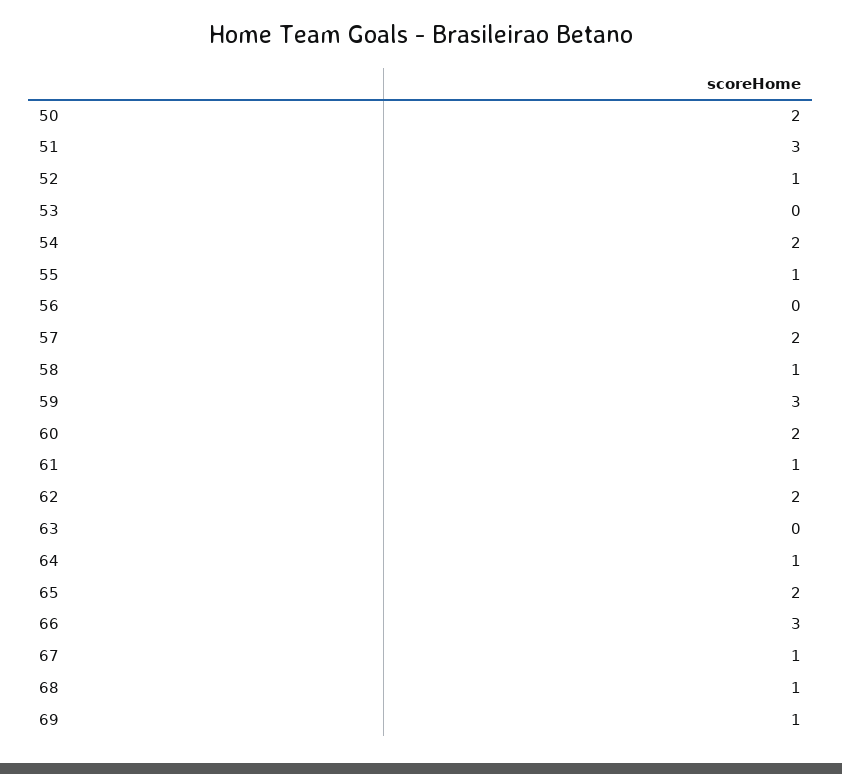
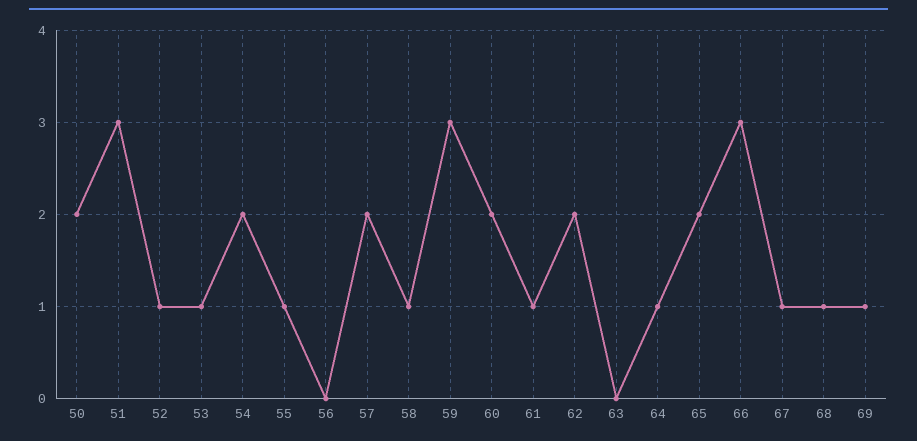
53: 0 -> 1

